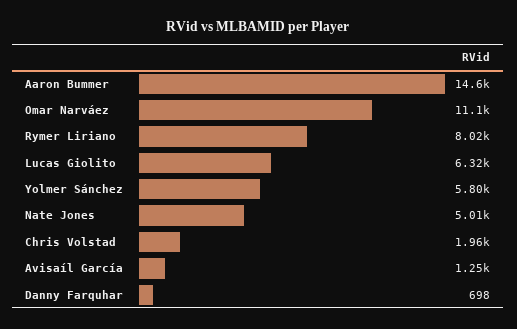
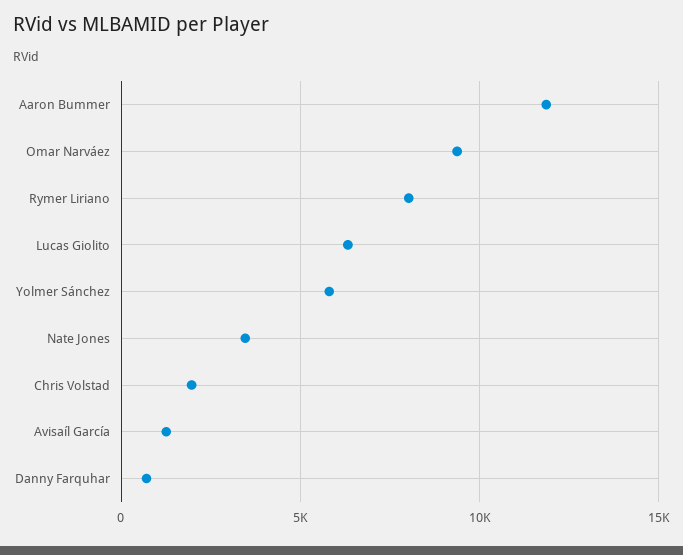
Aaron Bummer: 14600 -> 12000
Omar Narváez: 11100 -> 9500
Nate Jones: 5010 -> 3500

